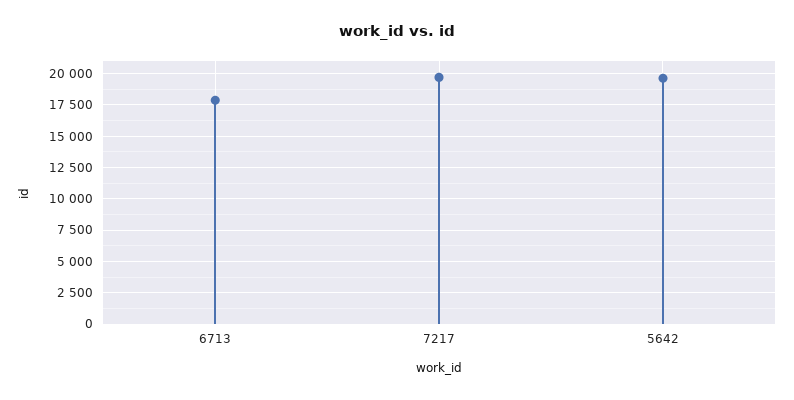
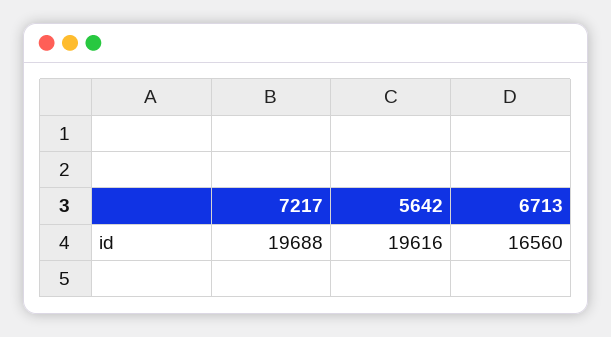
6713: 18000 -> 16560

